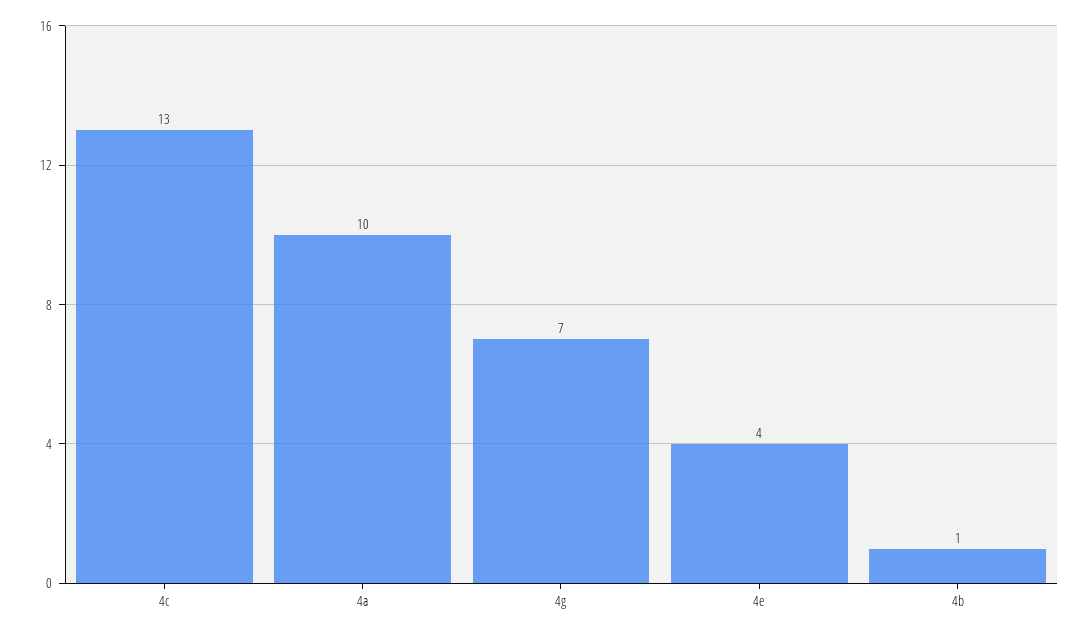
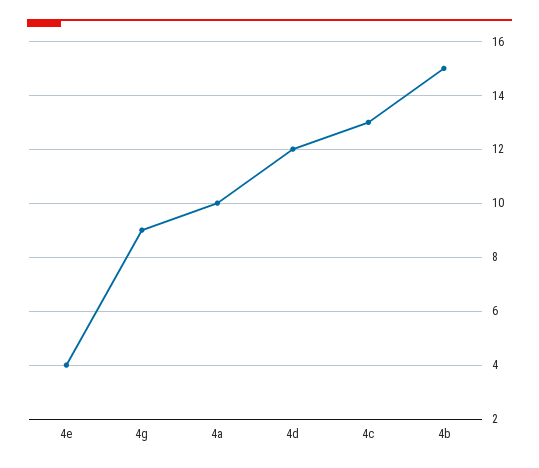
4g: 7 -> 9
4b: 1 -> 15
4d: none -> 12

